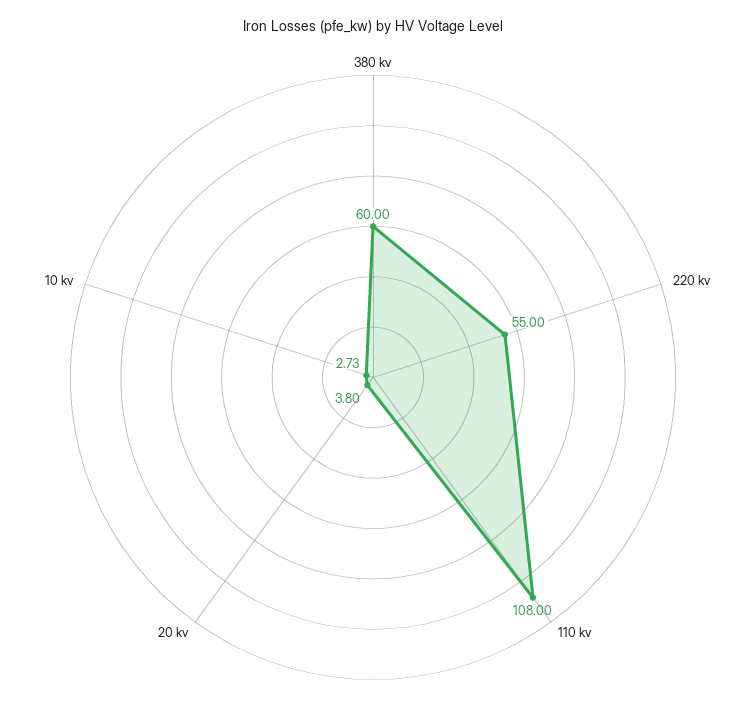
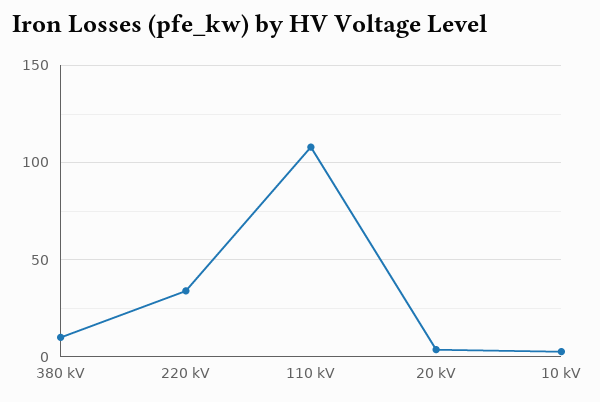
380 kv: 60 -> 10
220 kv: 55 -> 35

